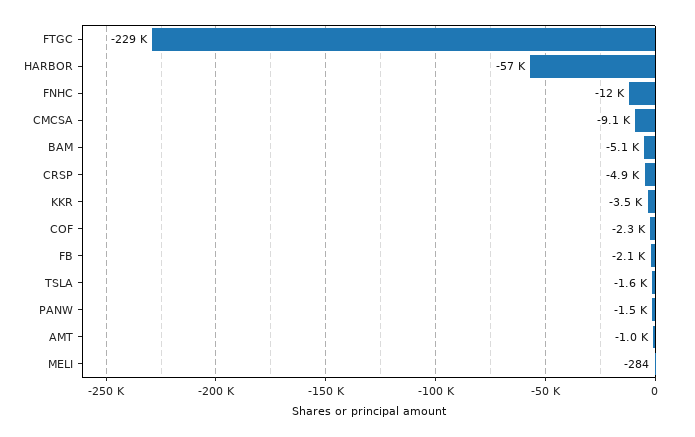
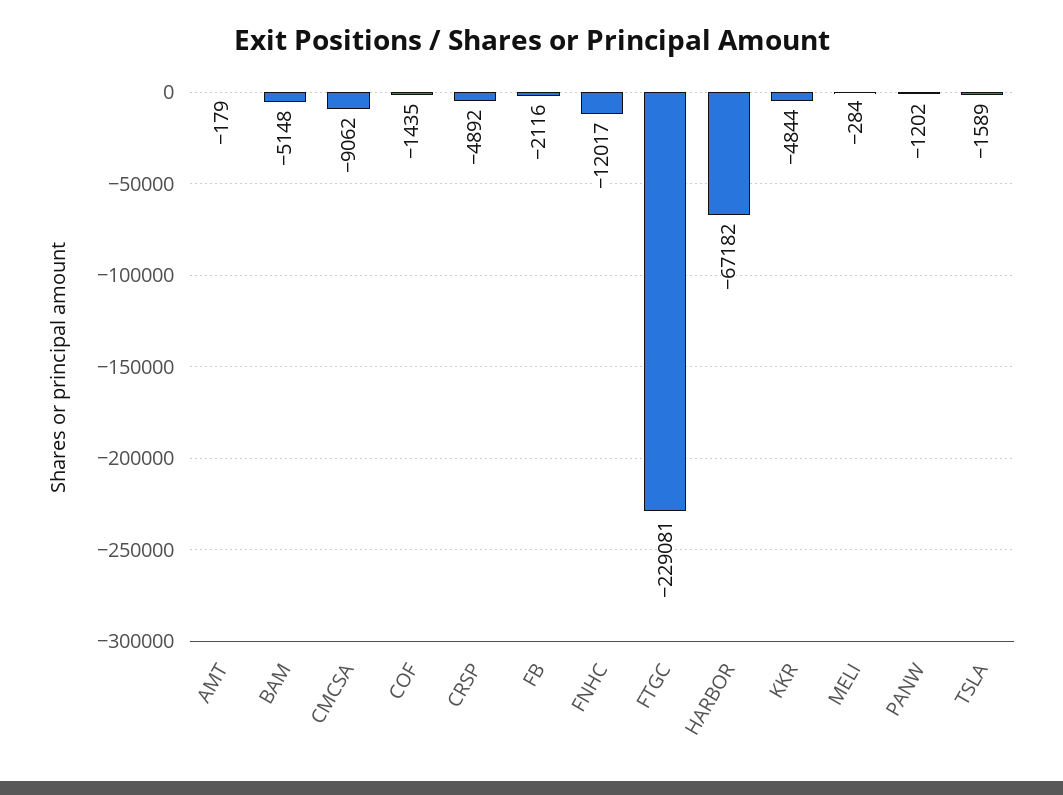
HARBOR: -57000 -> -67182
KKR: -3500 -> -4844
COF: -2300 -> -1435
PANW: -1500 -> -1202
AMT: -1000 -> -179

